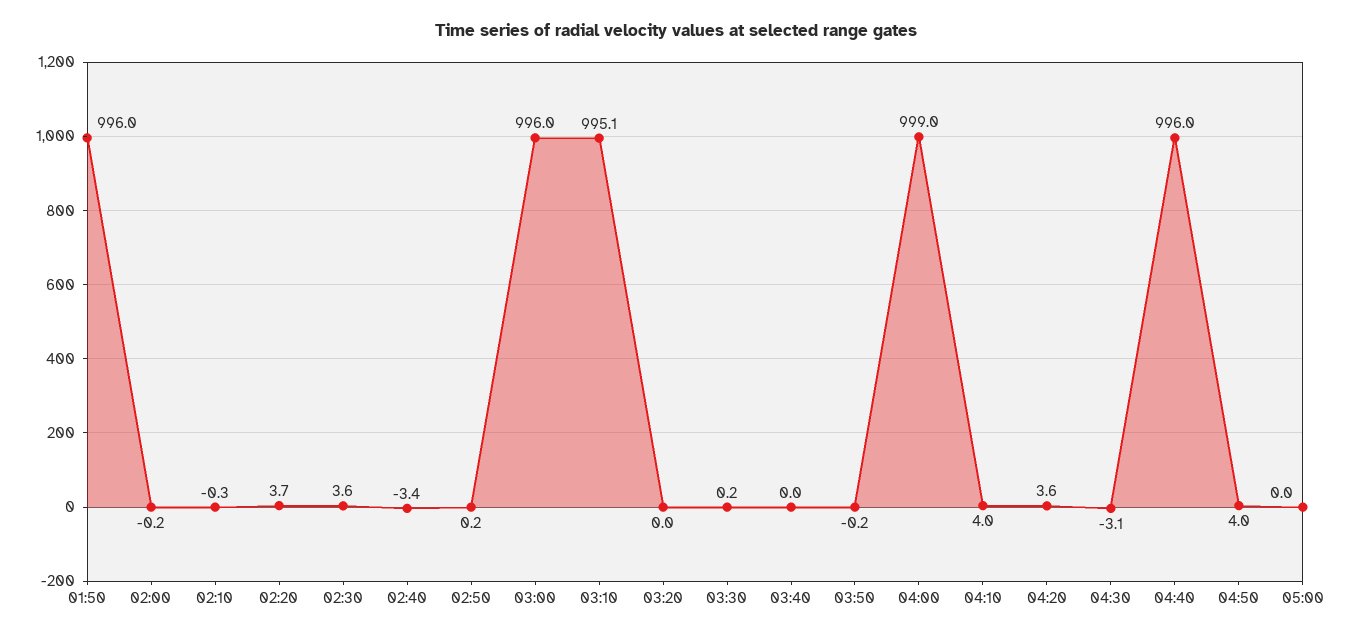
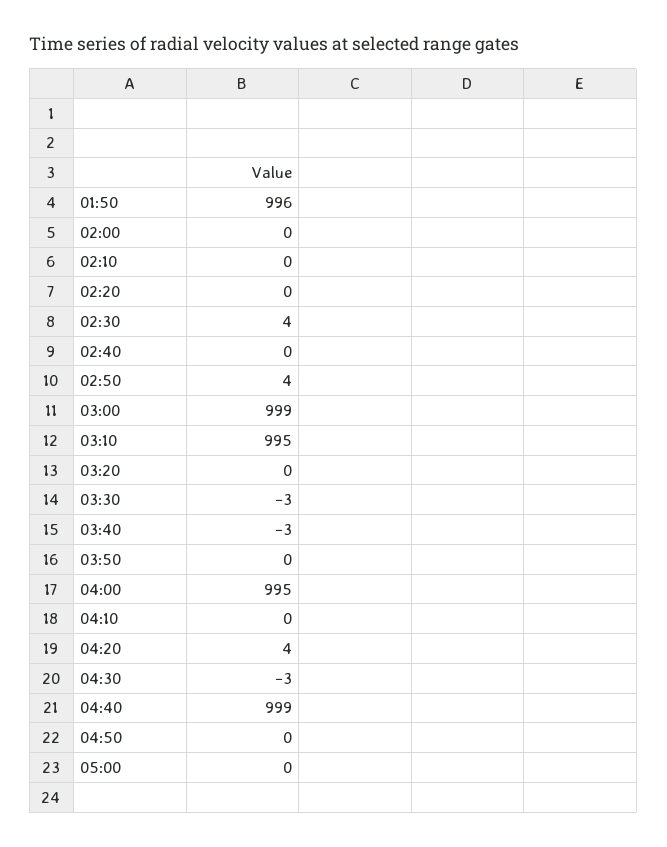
02:20: 3.7 -> 0
02:40: -3.4 -> 0
02:50: 0.2 -> 4
03:00: 996 -> 999
03:30: 0.2 -> -3
03:40: 0 -> -3
04:00: 999 -> 995
04:10: 4 -> 0
04:40: 996 -> 999
04:50: 4 -> 0

